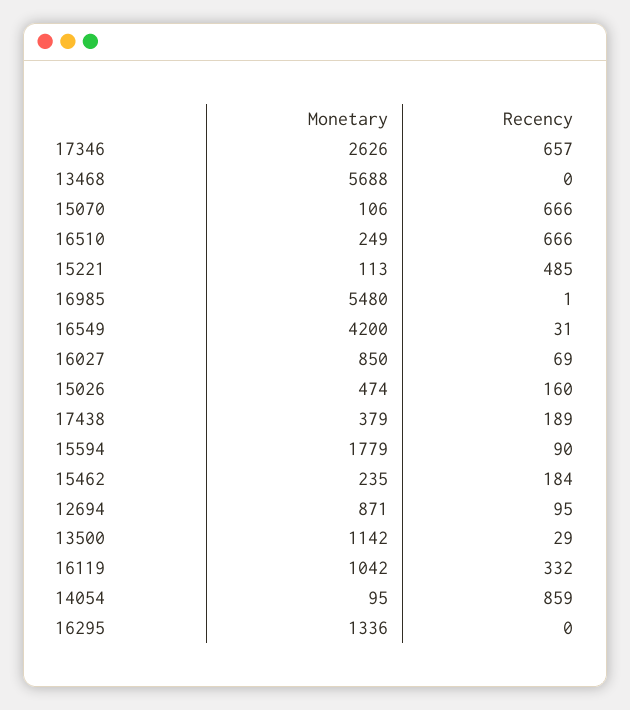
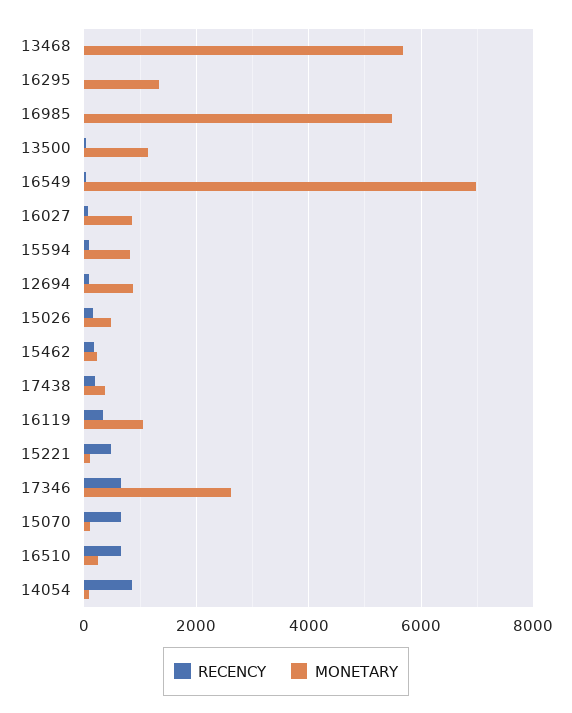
Monetary, 16549: 4200 -> 7000
Monetary, 15594: 1779 -> 800

